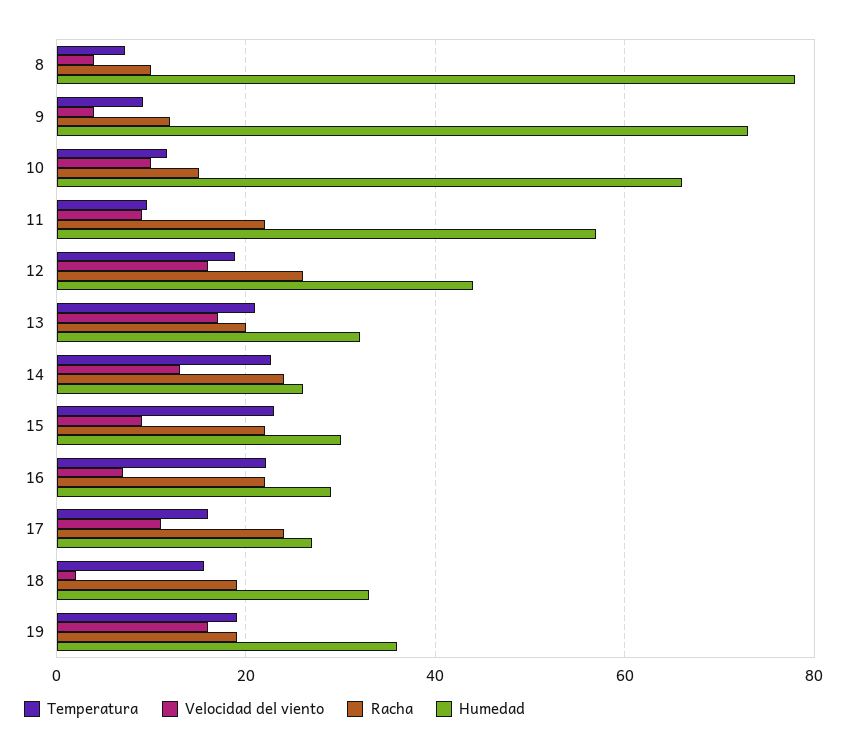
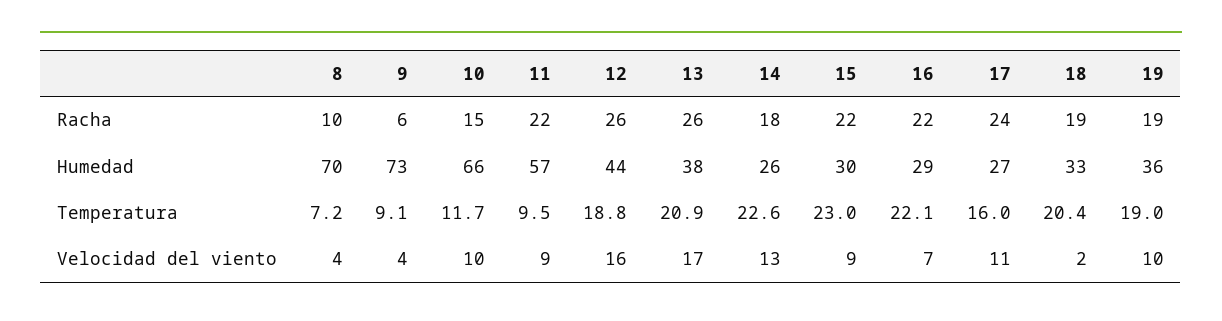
Humedad, 8: 78 -> 70
Racha, 9: 12 -> 6
Racha, 13: 20 -> 26
Humedad, 13: 32 -> 38
Racha, 14: 24 -> 18
Temperatura, 18: 16 -> 20.4
Velocidad del viento, 19: 16 -> 10

